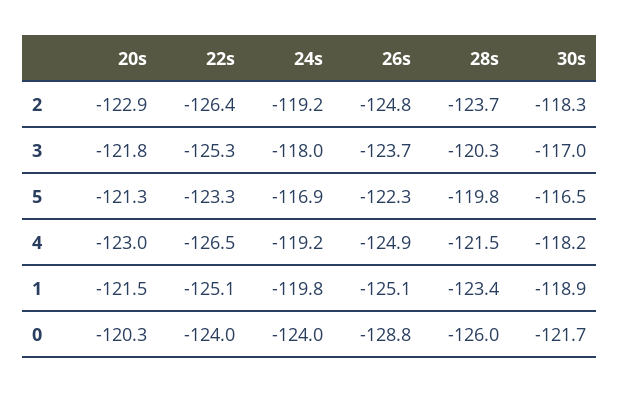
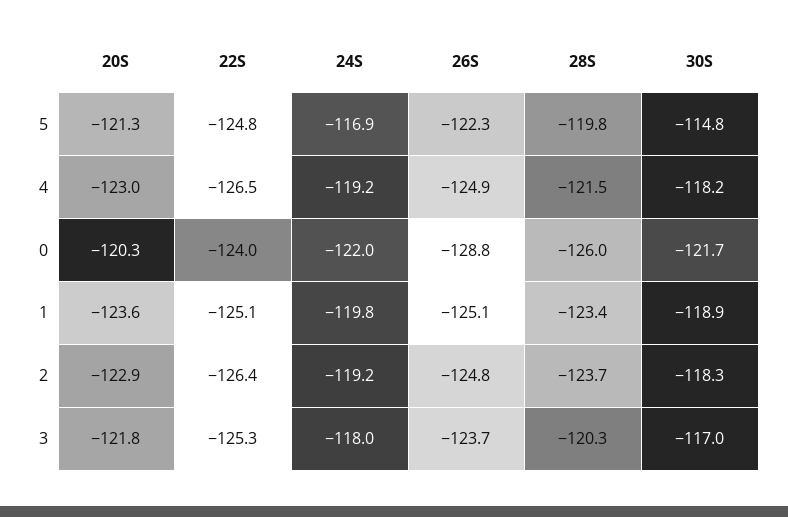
22s, 5: -123.3 -> -124.8
30s, 5: -116.5 -> -114.8
20s, 1: -121.5 -> -123.6
24s, 0: -124 -> -122

